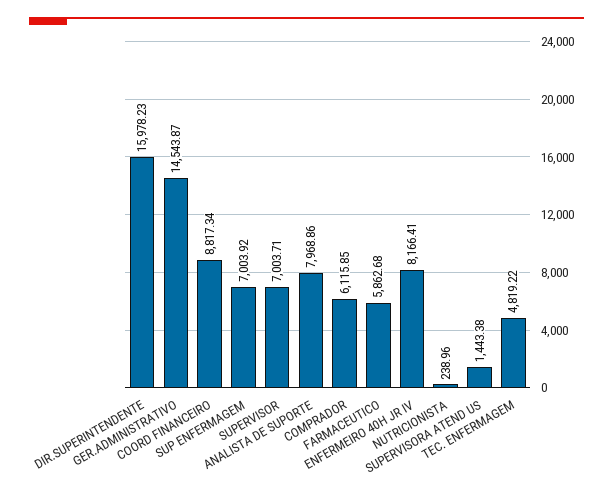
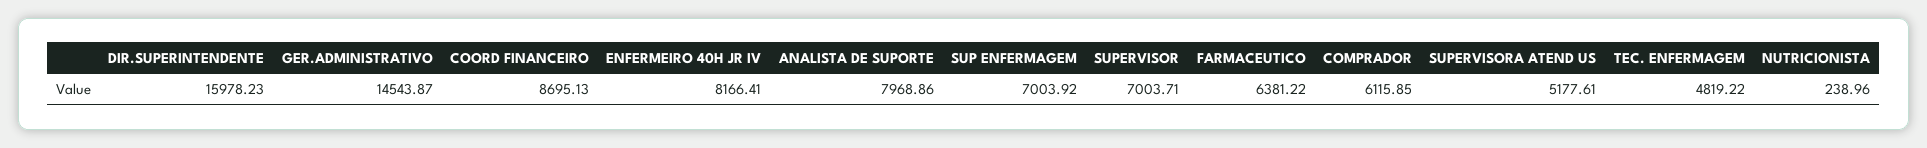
COORD FINANCEIRO: 8817.34 -> 8695.13
FARMACEUTICO: 5862.68 -> 6381.22
SUPERVISORA ATEND US: 1443.38 -> 5177.61

